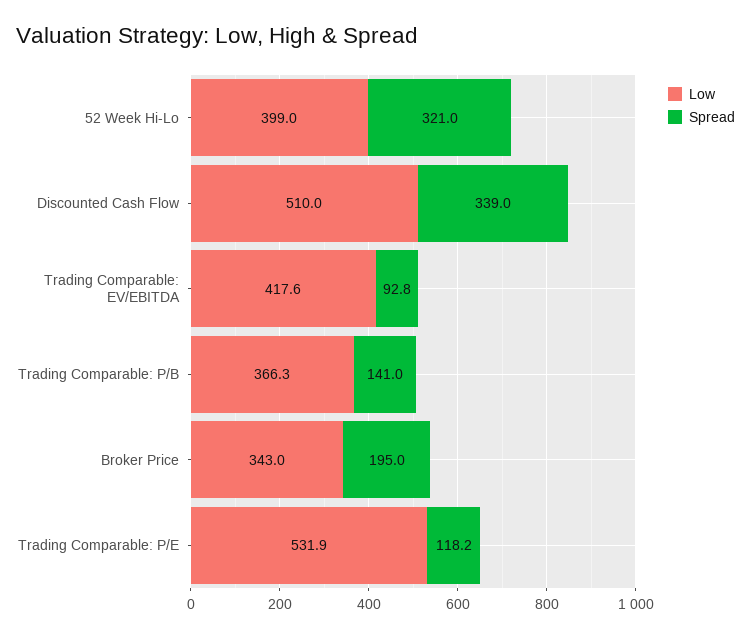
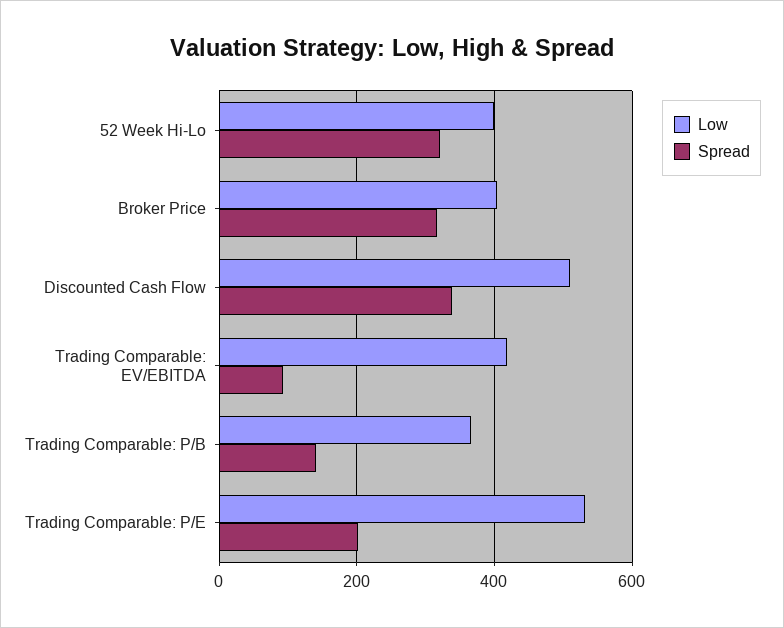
Low, Broker Price: 343 -> 400
Spread, Broker Price: 195 -> 320
Spread, Trading Comparable: P/E: 118.2 -> 200

